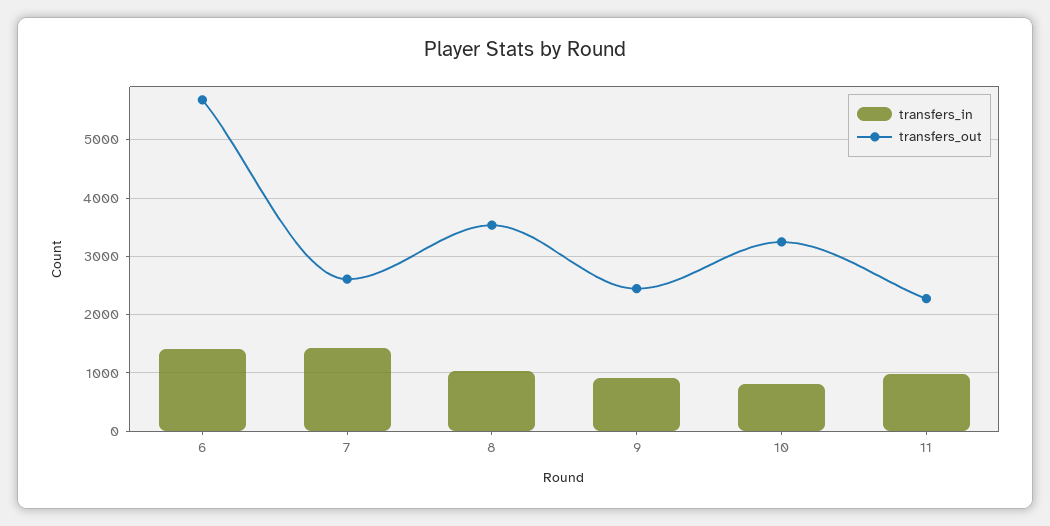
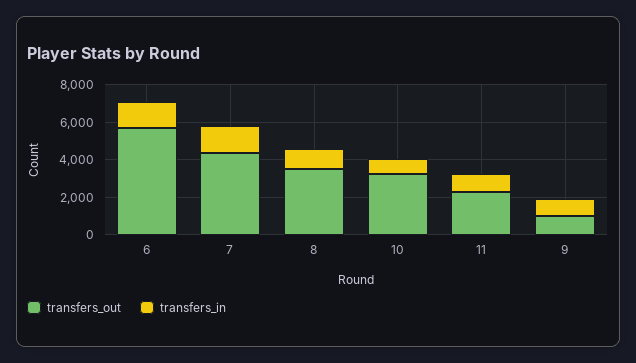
transfers_out, 7: 2600 -> 4500
transfers_out, 9: 2400 -> 1000

